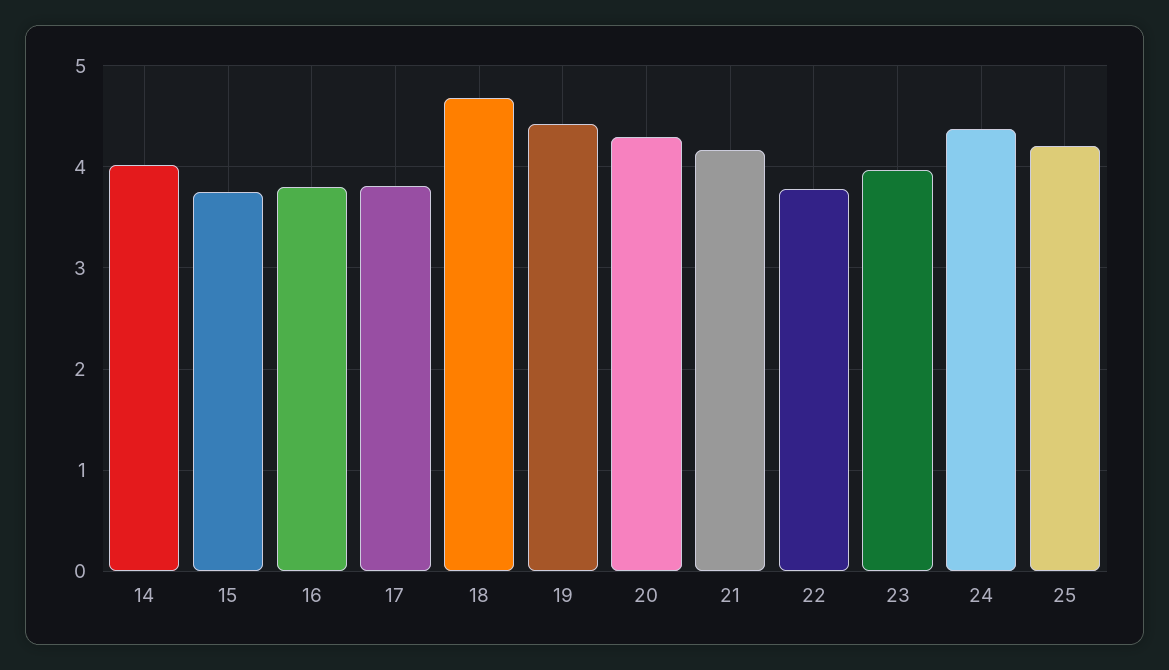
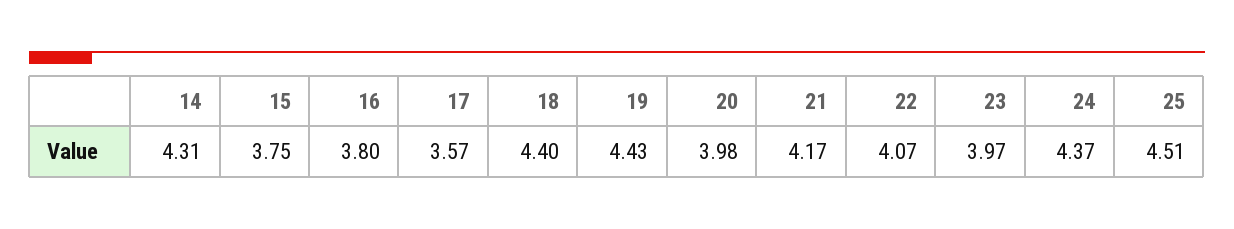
14: 4 -> 4.31
17: 3.8 -> 3.57
18: 4.7 -> 4.4
20: 4.3 -> 3.98
22: 3.8 -> 4.07
25: 4.2 -> 4.51

